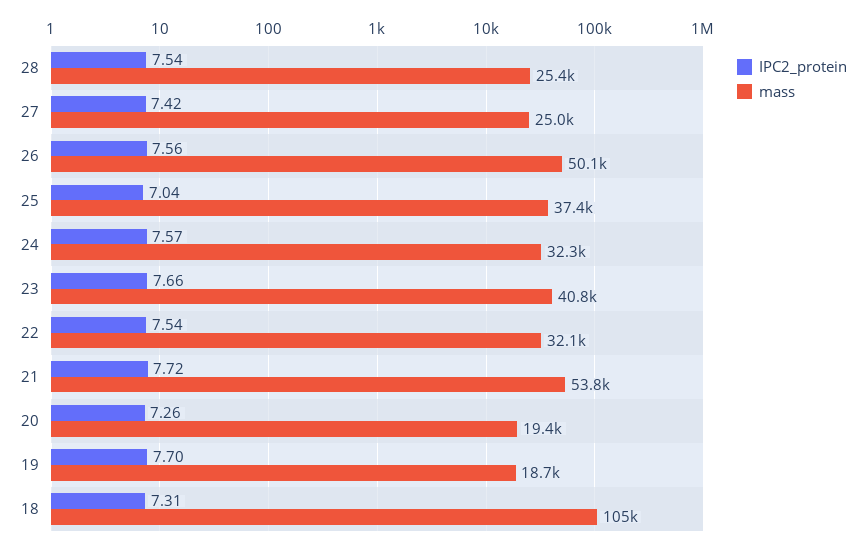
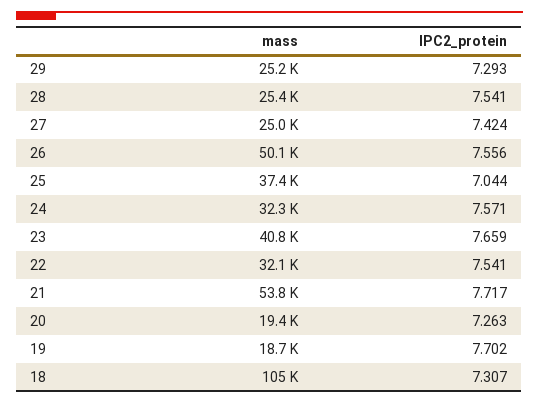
mass, 29: none -> 25200
IPC2_protein, 29: none -> 7.293

